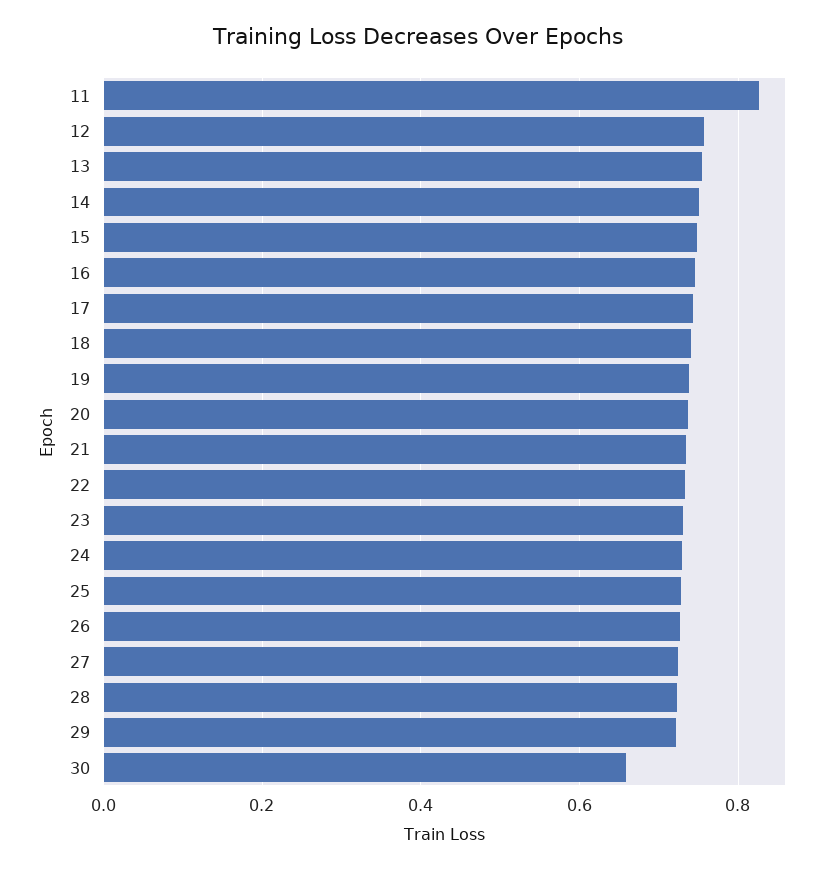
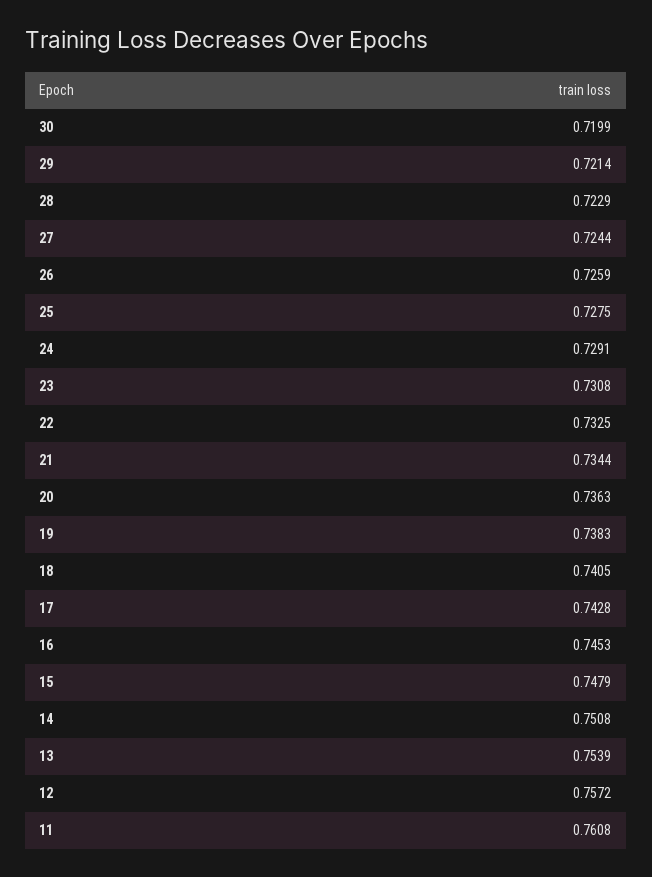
11: 0.82 -> 0.7608
30: 0.66 -> 0.7199

